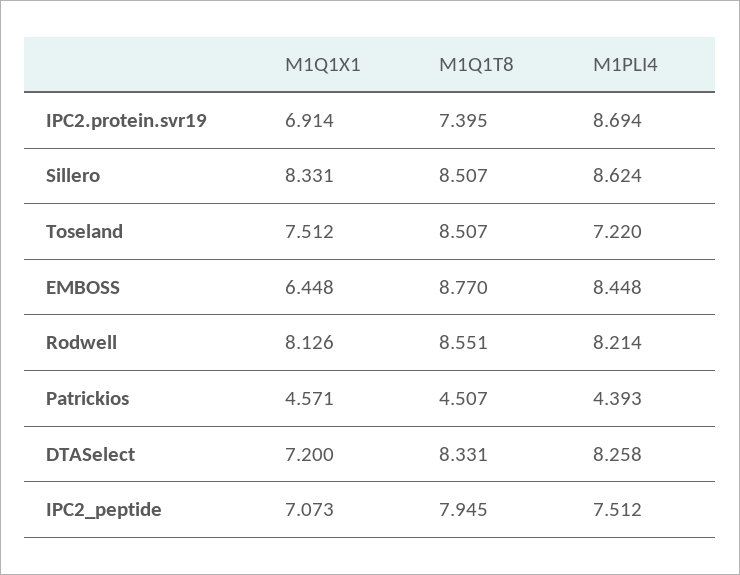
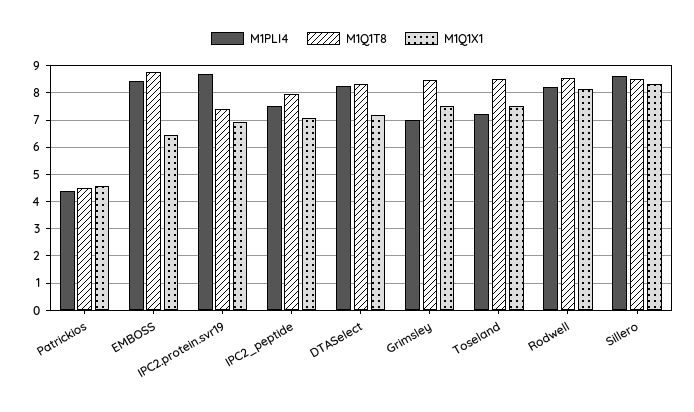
M1PLI4, Grimsley: none -> 7
M1Q1T8, Grimsley: none -> 8.5
M1Q1X1, Grimsley: none -> 7.5

